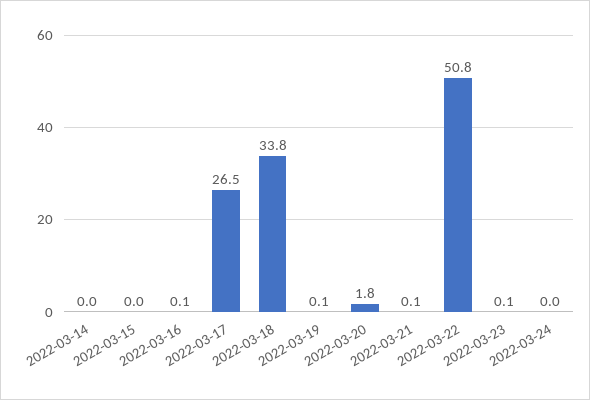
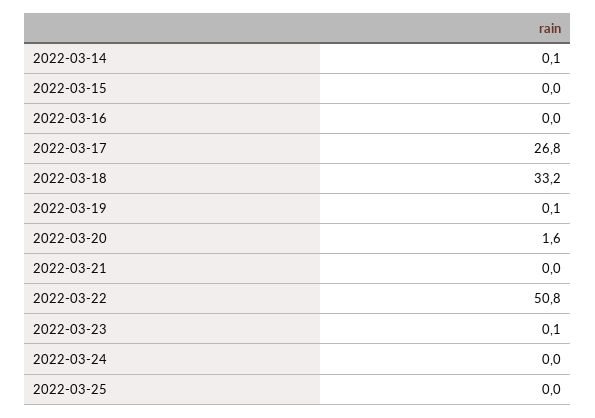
2022-03-14: 0 -> 0.1
2022-03-16: 0.1 -> 0
2022-03-17: 26.5 -> 26.8
2022-03-18: 33.8 -> 33.2
2022-03-20: 1.8 -> 1.6
2022-03-21: 0.1 -> 0
2022-03-25: none -> 0

